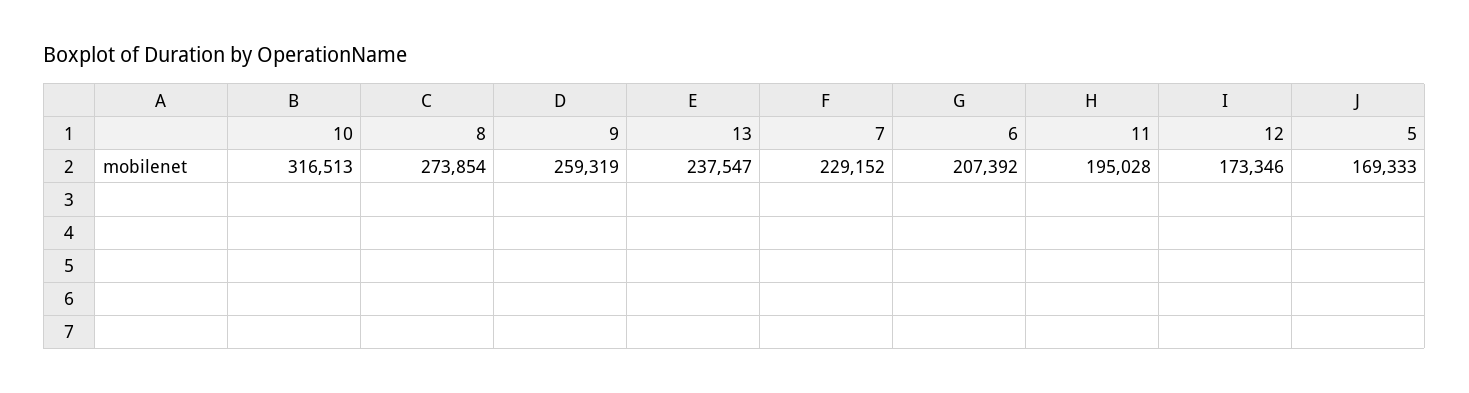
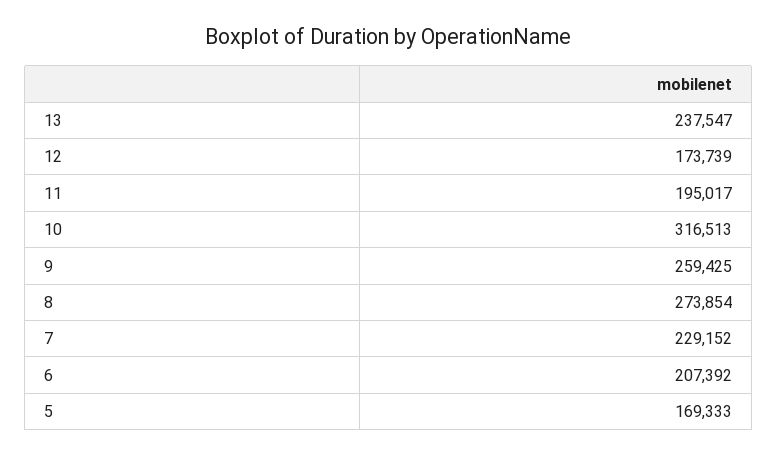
9: 259319 -> 259425
11: 195028 -> 195017
12: 173346 -> 173739

